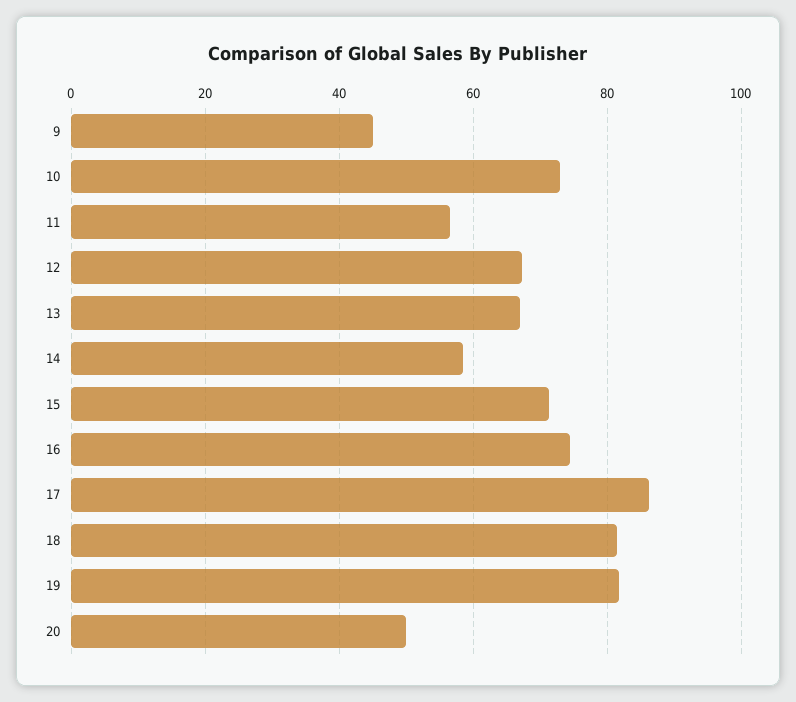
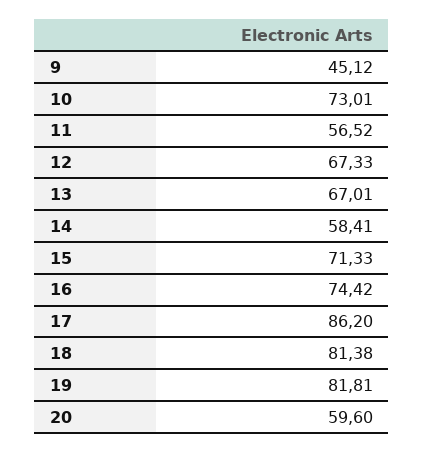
20: 50 -> 59.6

